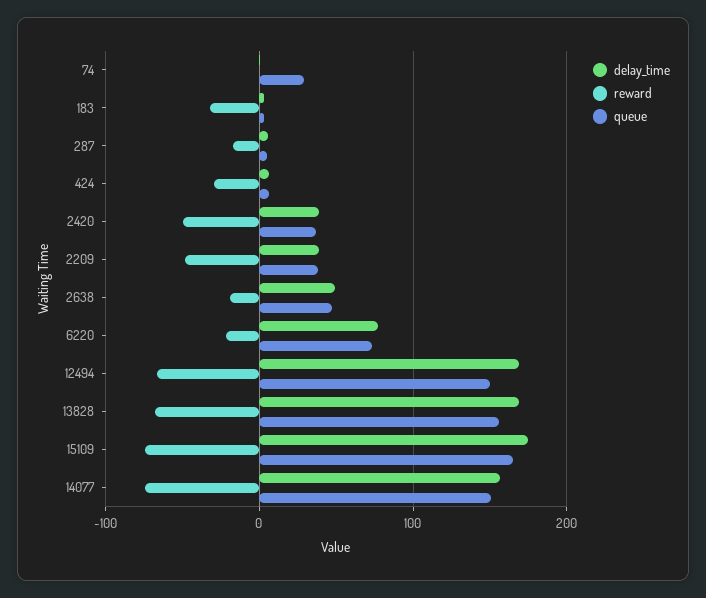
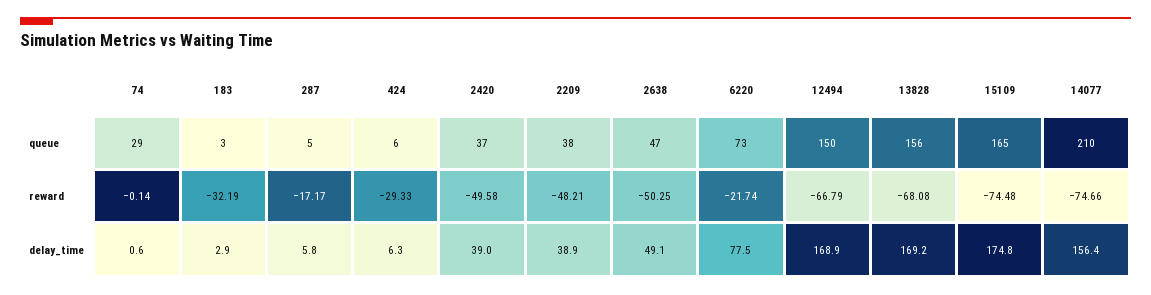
reward, 2638: -20 -> -50.25
queue, 14077: 150 -> 210

